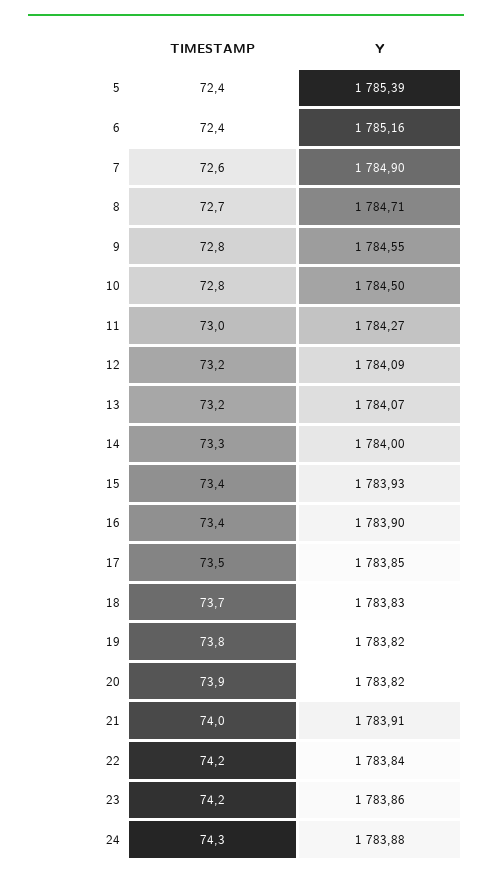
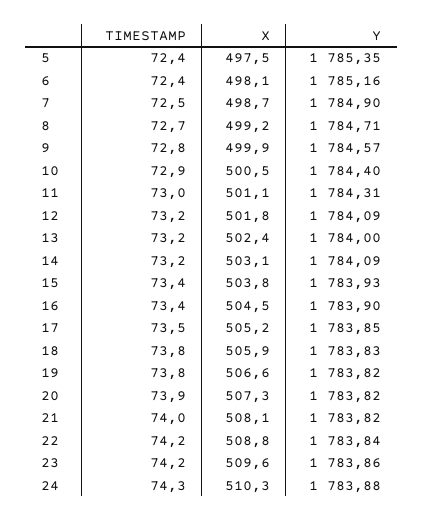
Y, 5: 1785.39 -> 1785.35
TIMESTAMP, 7: 72.6 -> 72.5
Y, 9: 1784.55 -> 1784.57
TIMESTAMP, 10: 72.8 -> 72.9
Y, 10: 1784.5 -> 1784.4
Y, 11: 1784.27 -> 1784.31
Y, 13: 1784.07 -> 1784
TIMESTAMP, 14: 73.3 -> 73.2
Y, 14: 1784 -> 1784.09
TIMESTAMP, 18: 73.7 -> 73.8
Y, 21: 1783.91 -> 1783.82
X, 5: none -> 497.5
X, 6: none -> 498.1
X, 7: none -> 498.7
X, 8: none -> 499.2
X, 9: none -> 499.9
X, 10: none -> 500.5
X, 11: none -> 501.1
X, 12: none -> 501.8
X, 13: none -> 502.4
X, 14: none -> 503.1
X, 15: none -> 503.8
X, 16: none -> 504.5
X, 17: none -> 505.2
X, 18: none -> 505.9
X, 19: none -> 506.6
X, 20: none -> 507.3
X, 21: none -> 508.1
X, 22: none -> 508.8
X, 23: none -> 509.6
X, 24: none -> 510.3

